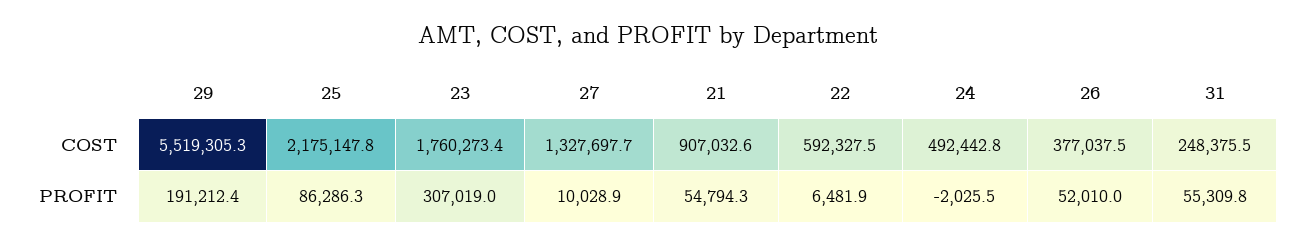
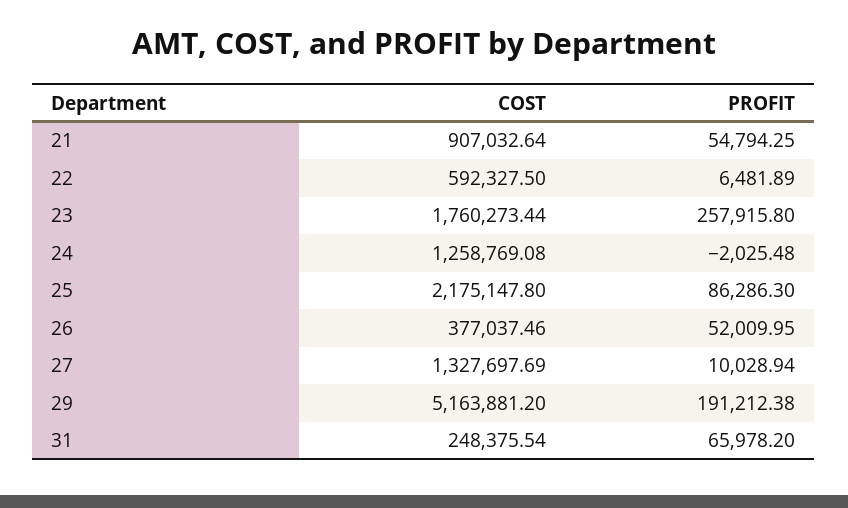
29, COST: 5519305.3 -> 5163881.2
24, COST: 492442.8 -> 1258769.08
23, PROFIT: 307019 -> 257915.8
31, PROFIT: 55309.8 -> 65978.2

